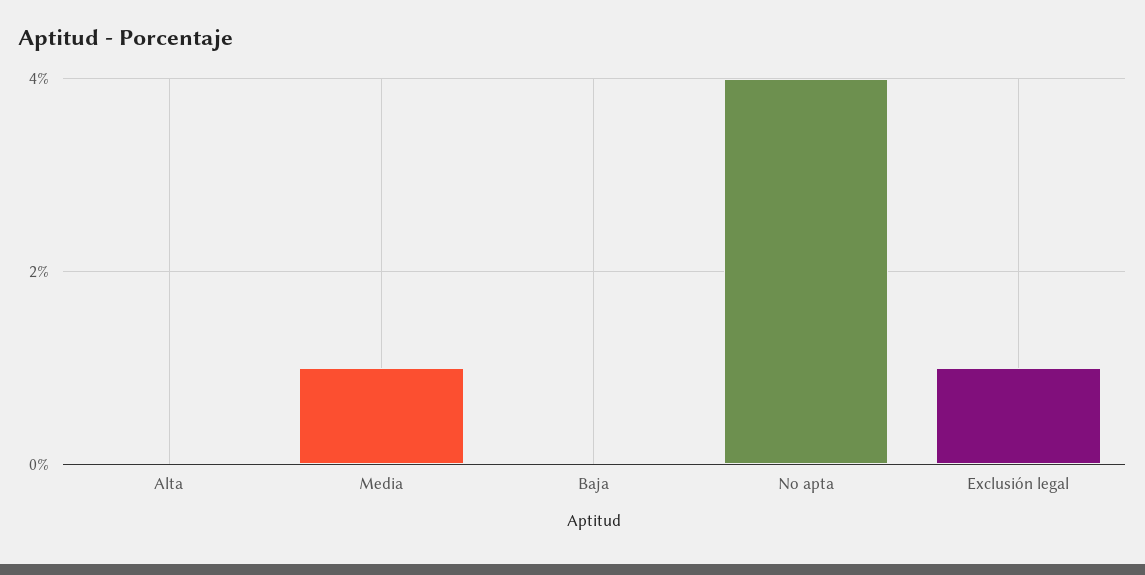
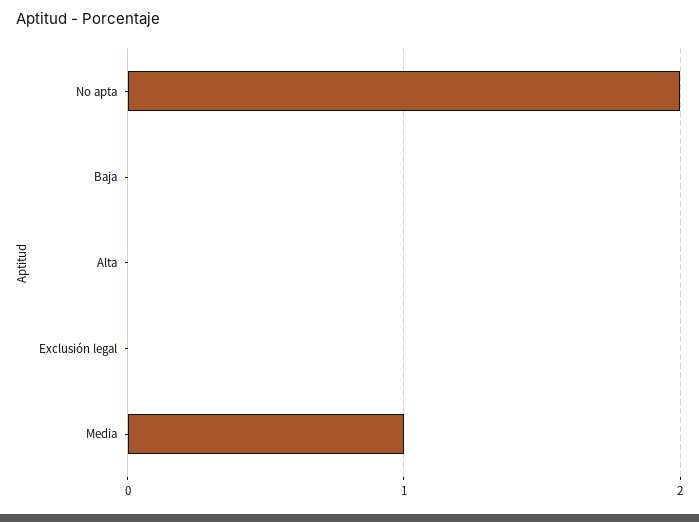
No apta: 4 -> 2
Exclusión legal: 1 -> 0

